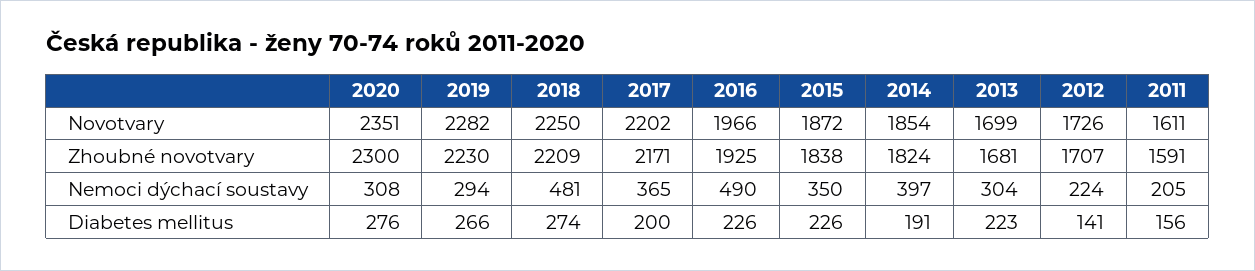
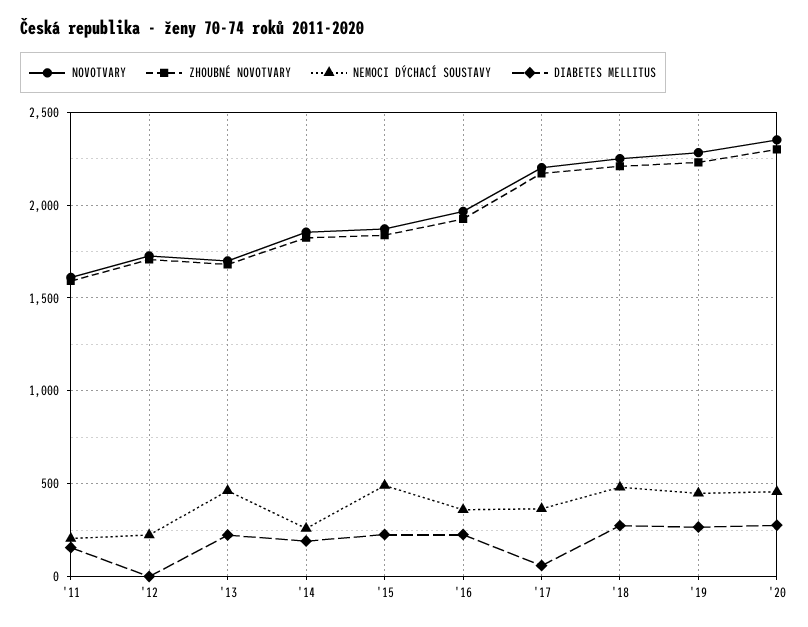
Nemoci dýchací soustavy, 2020: 308 -> 450
Nemoci dýchací soustavy, 2019: 294 -> 450
Nemoci dýchací soustavy, 2016: 490 -> 350
Nemoci dýchací soustavy, 2015: 350 -> 500
Nemoci dýchací soustavy, 2014: 397 -> 250
Nemoci dýchací soustavy, 2013: 304 -> 450
Diabetes mellitus, 2017: 200 -> 50
Diabetes mellitus, 2012: 141 -> 0

